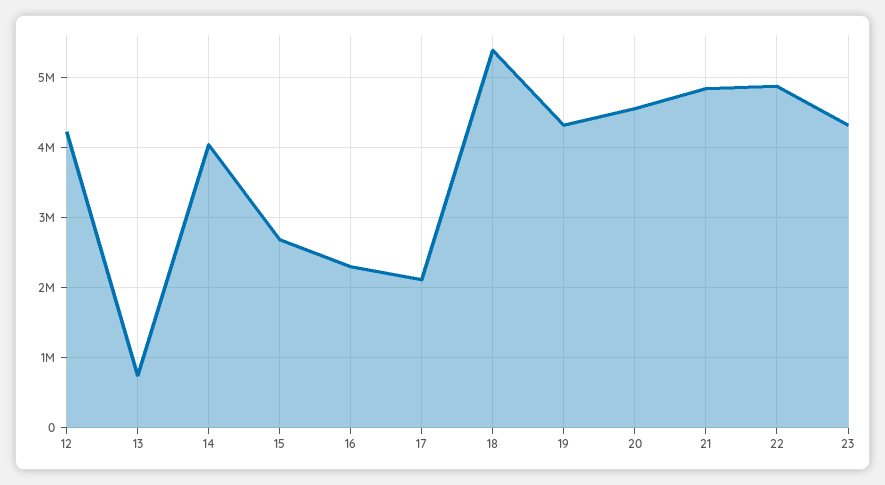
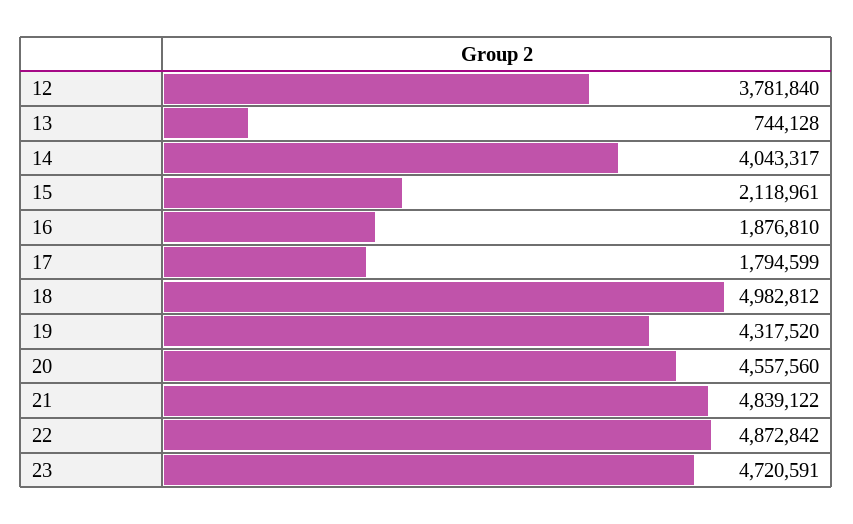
12: 4200000 -> 3781840
15: 2700000 -> 2118961
16: 2300000 -> 1876810
17: 2100000 -> 1794599
18: 5400000 -> 4982812
23: 4300000 -> 4720591

